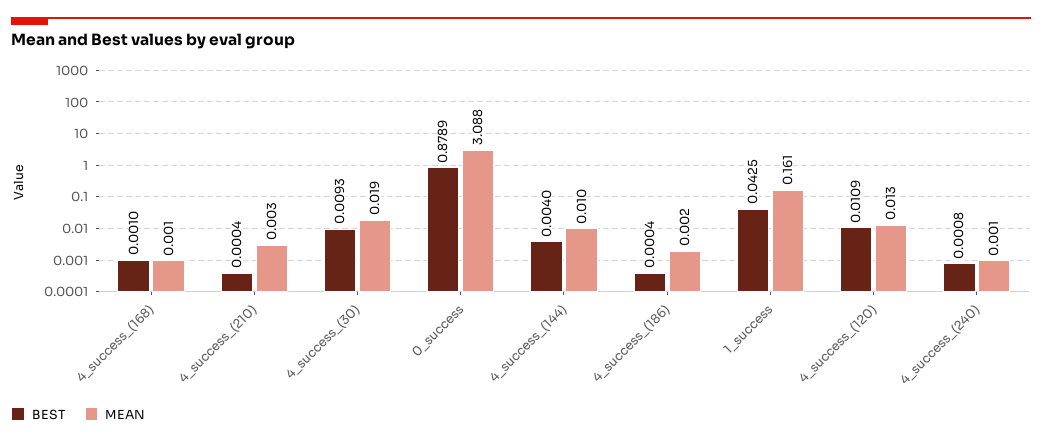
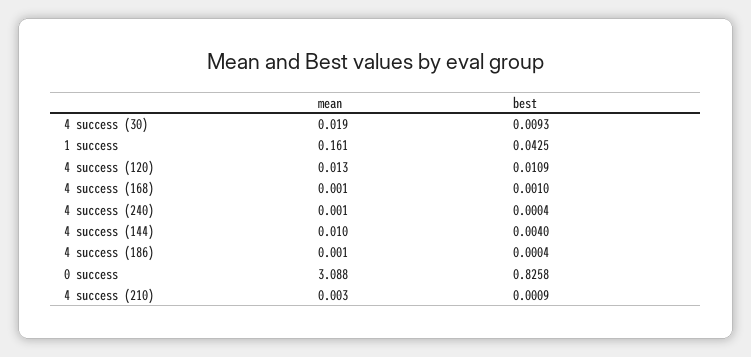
BEST, 4_success_(210): 0.0004 -> 0.0009
BEST, 0_success: 0.8789 -> 0.8258
MEAN, 4_success_(186): 0.002 -> 0.001
BEST, 4_success_(240): 0.0008 -> 0.0004

